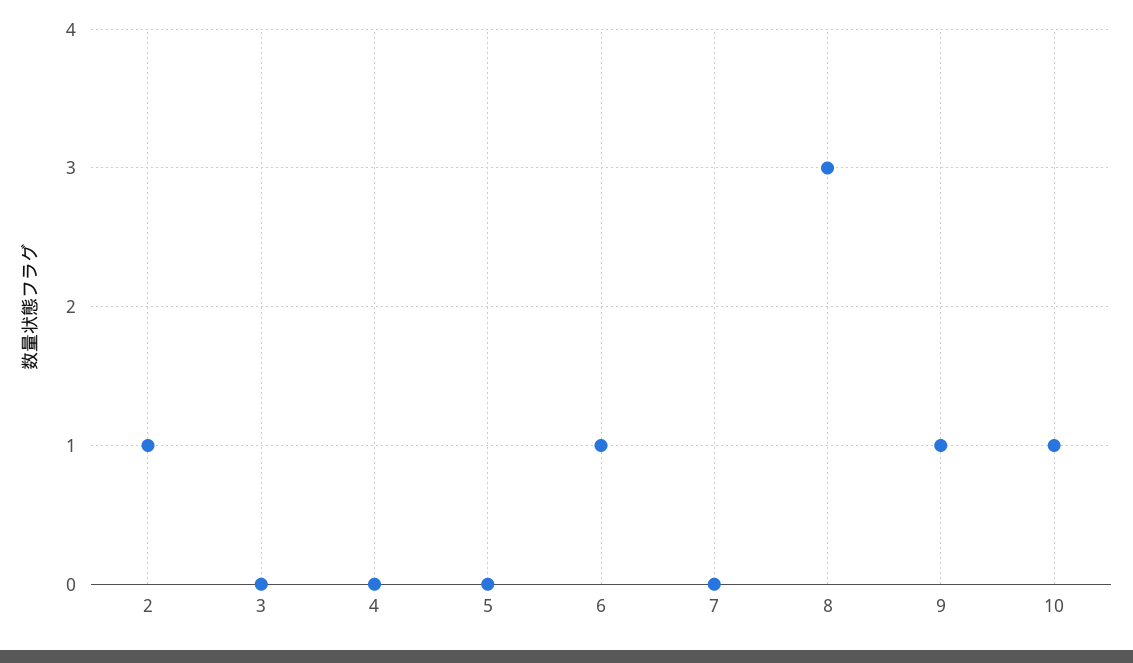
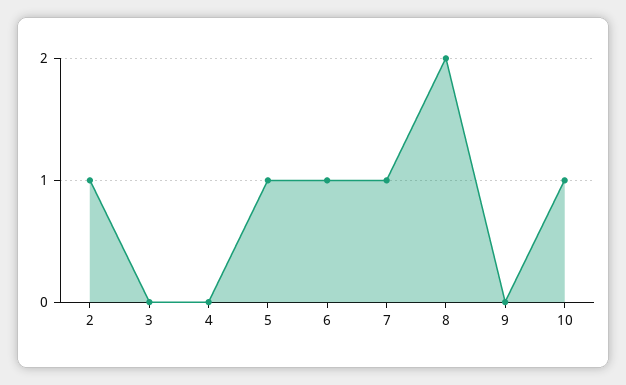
5: 0 -> 1
7: 0 -> 1
8: 3 -> 2
9: 1 -> 0

